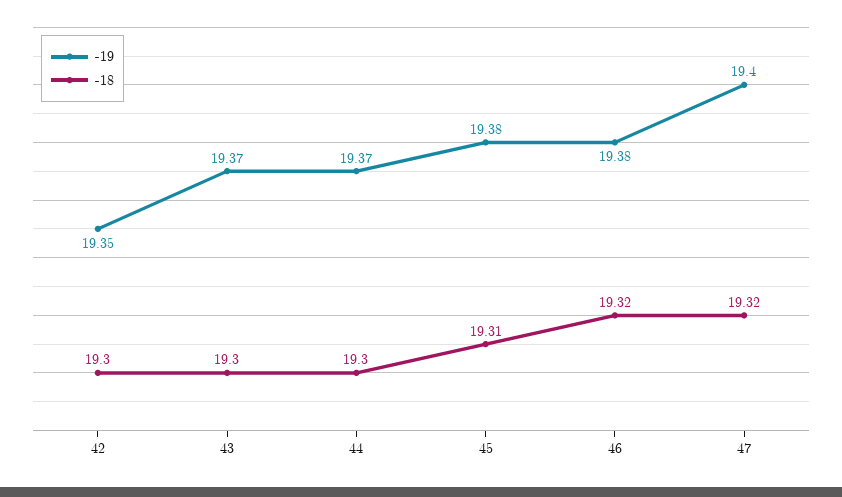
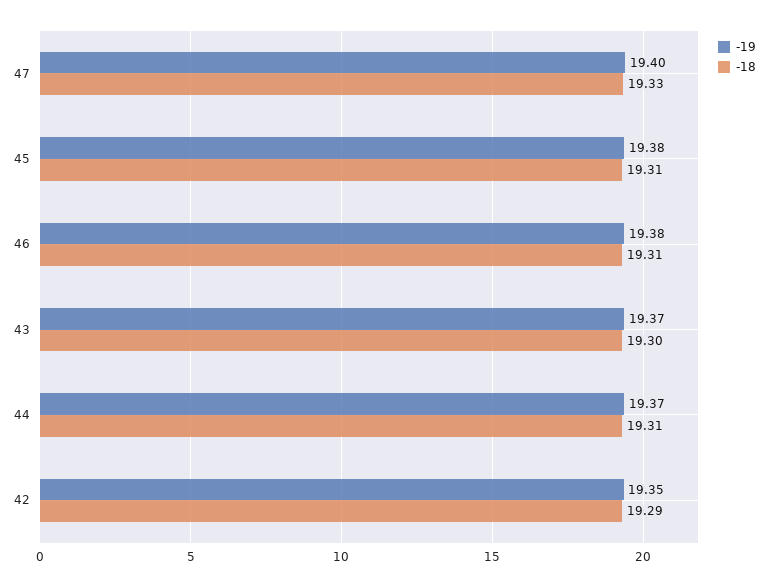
-18, 42: 19.3 -> 19.29
-18, 44: 19.3 -> 19.31
-18, 46: 19.32 -> 19.31
-18, 47: 19.32 -> 19.33

